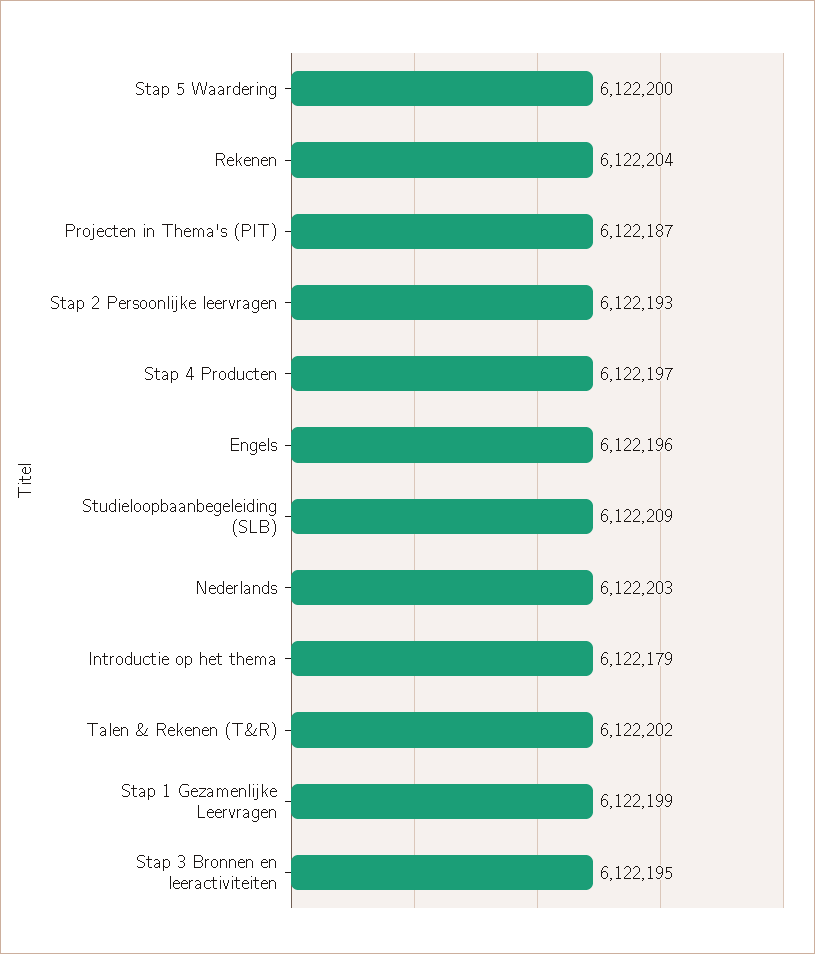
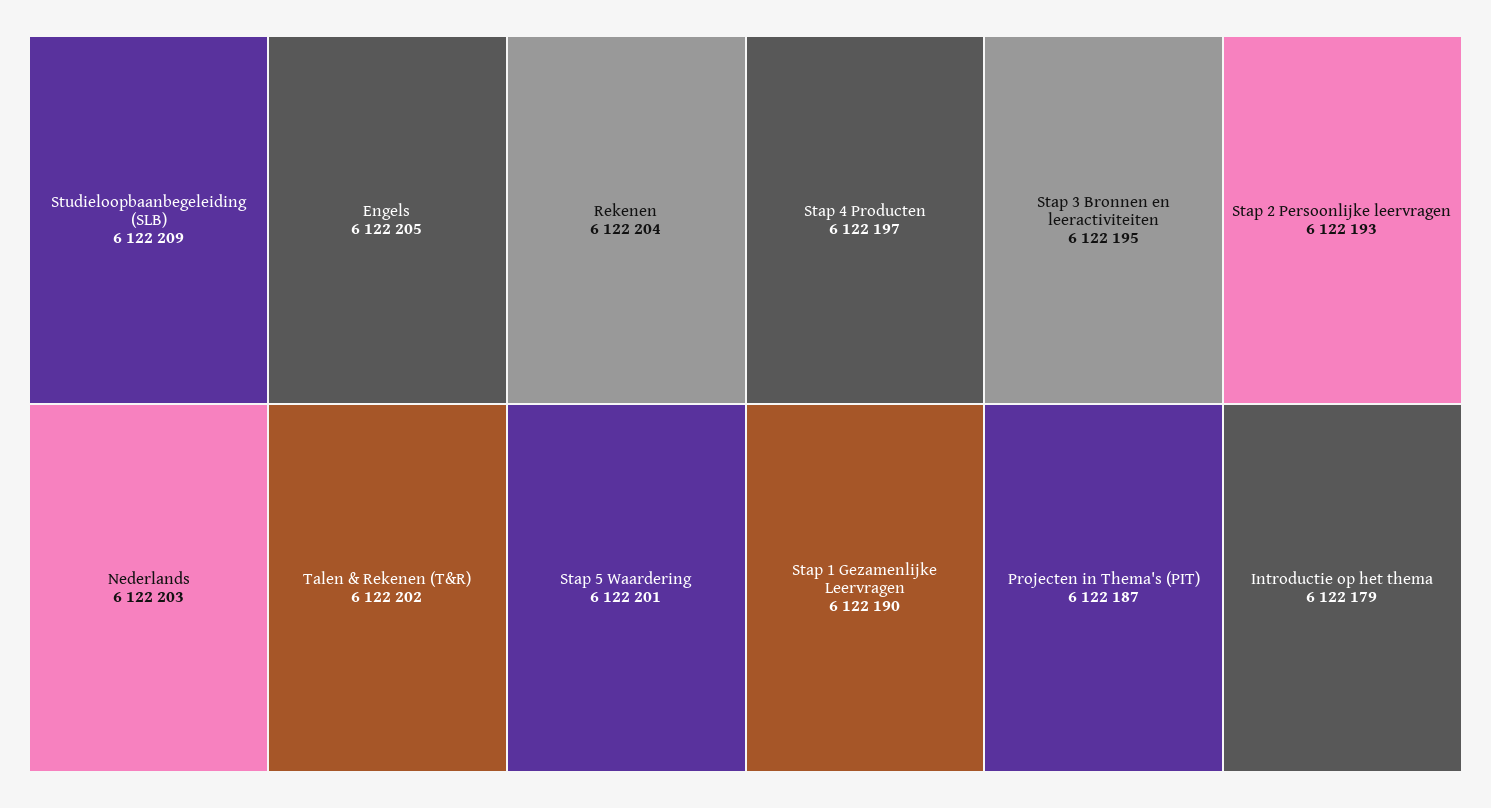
Stap 5 Waardering: 6122200 -> 6122201
Engels: 6122196 -> 6122205
Stap 1 Gezamenlijke Leervragen: 6122199 -> 6122190

